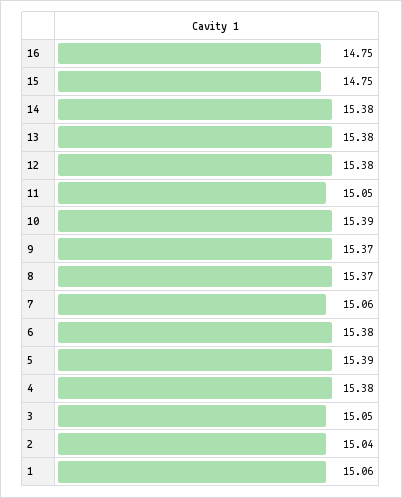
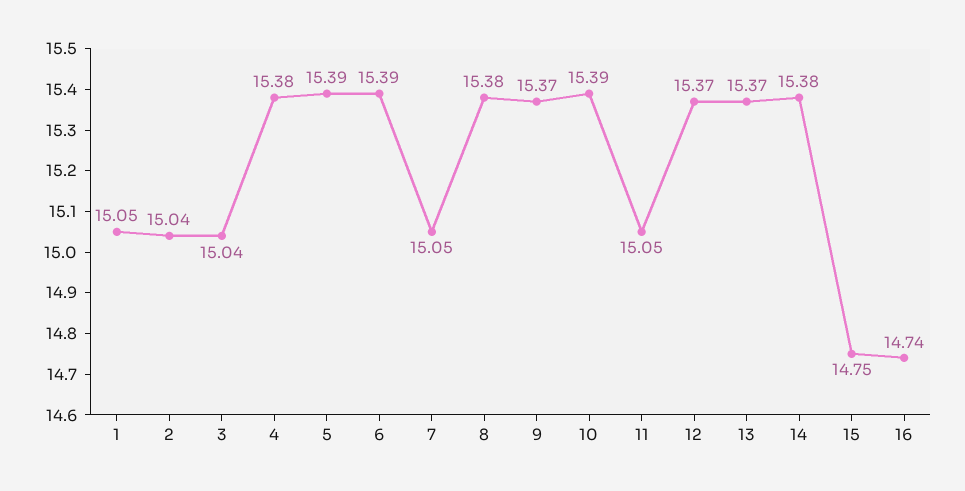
16: 14.75 -> 14.74
13: 15.38 -> 15.37
12: 15.38 -> 15.37
8: 15.37 -> 15.38
7: 15.06 -> 15.05
6: 15.38 -> 15.39
3: 15.05 -> 15.04
1: 15.06 -> 15.05

